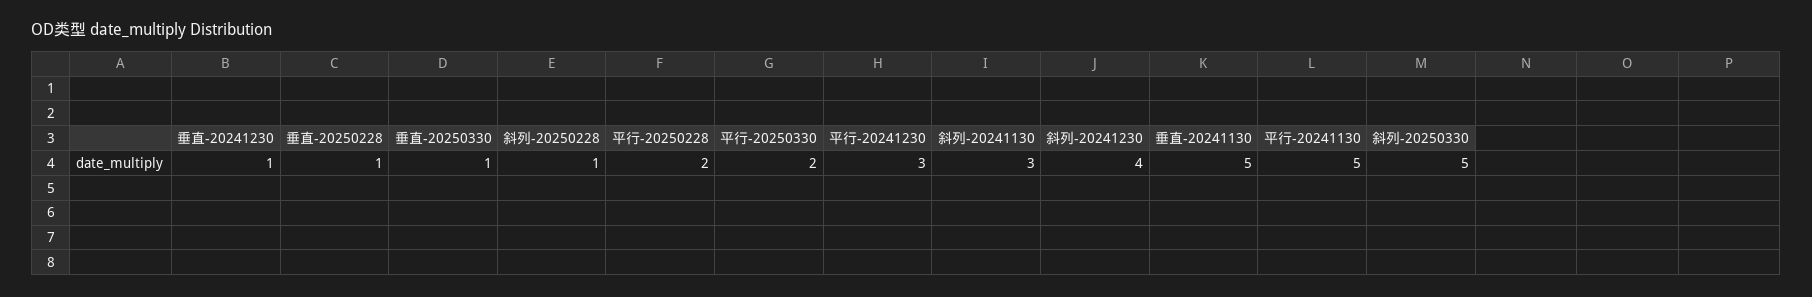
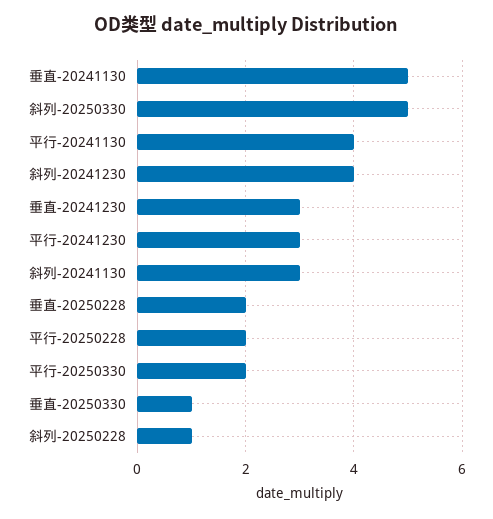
垂直-20241230: 1 -> 3
垂直-20250228: 1 -> 2
平行-20241130: 5 -> 4

